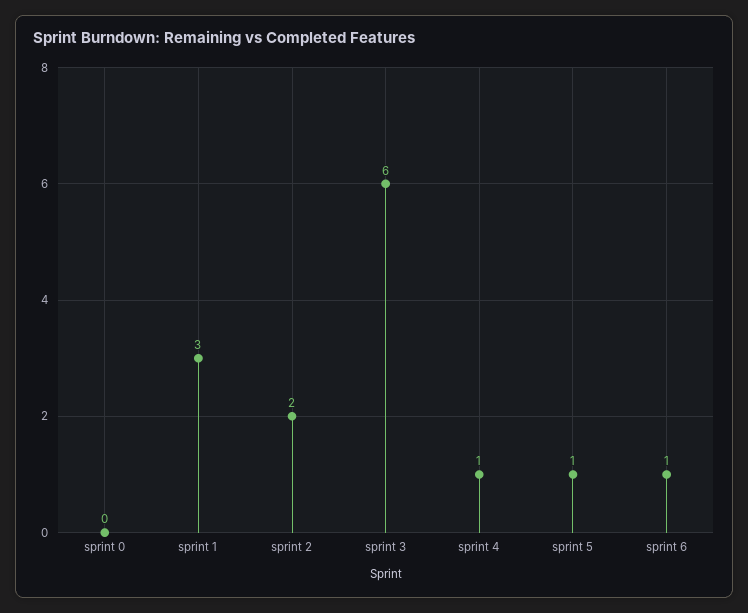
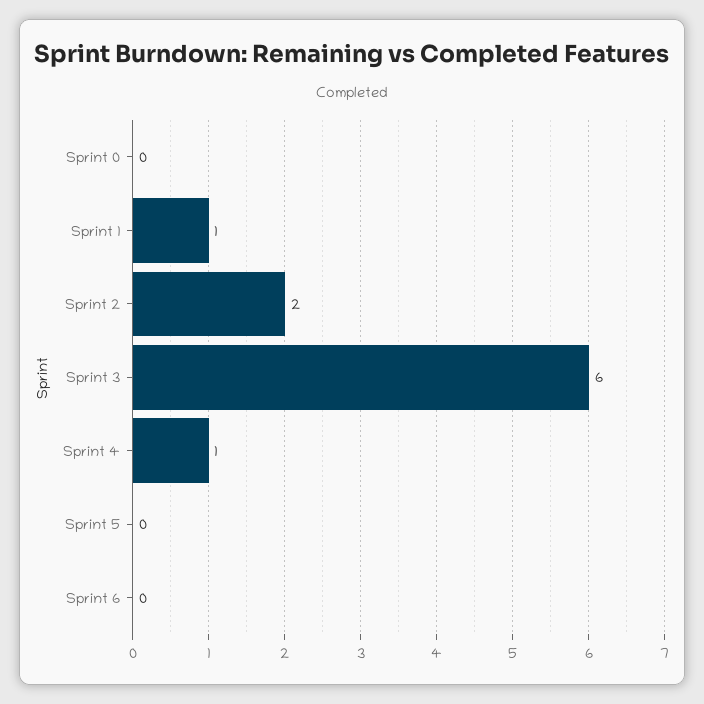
sprint 1: 3 -> 1
sprint 5: 1 -> 0
sprint 6: 1 -> 0

